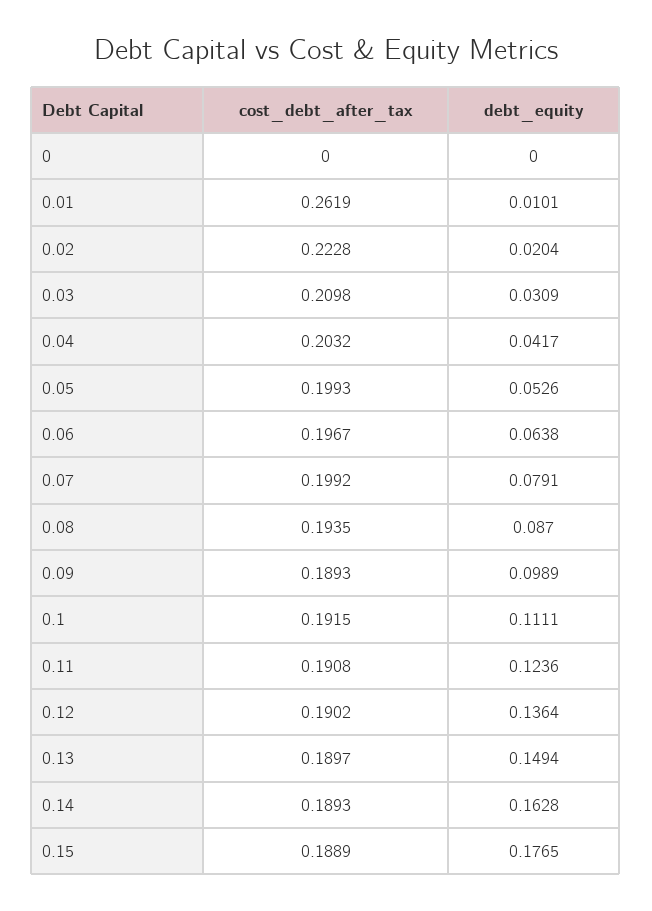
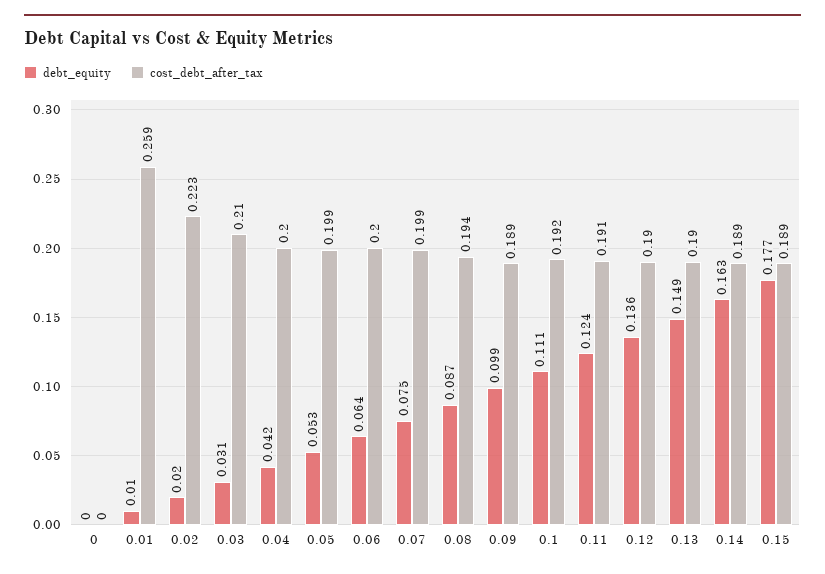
cost_debt_after_tax, 0.01: 0.2619 -> 0.259
cost_debt_after_tax, 0.04: 0.2032 -> 0.2
cost_debt_after_tax, 0.06: 0.1967 -> 0.2
debt_equity, 0.07: 0.0791 -> 0.075

